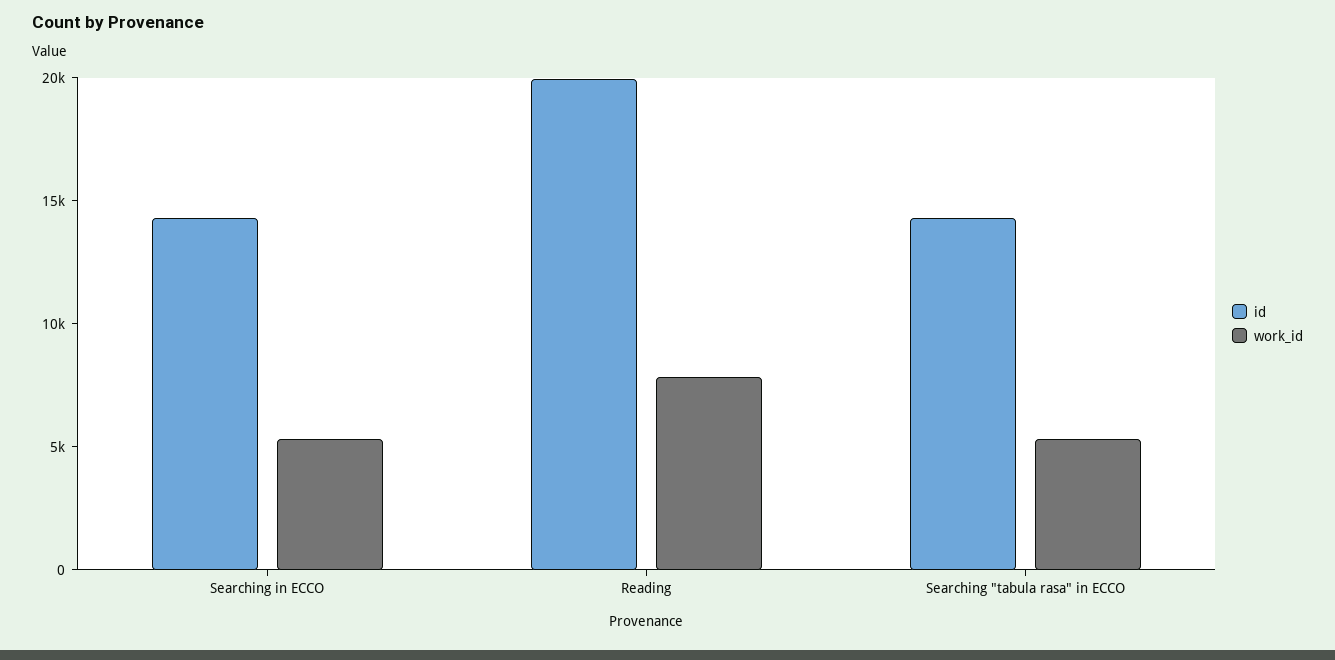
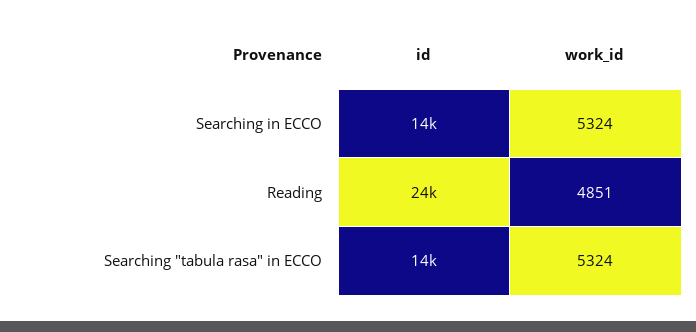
id, Reading: 20000 -> 24000
work_id, Reading: 8000 -> 4851

